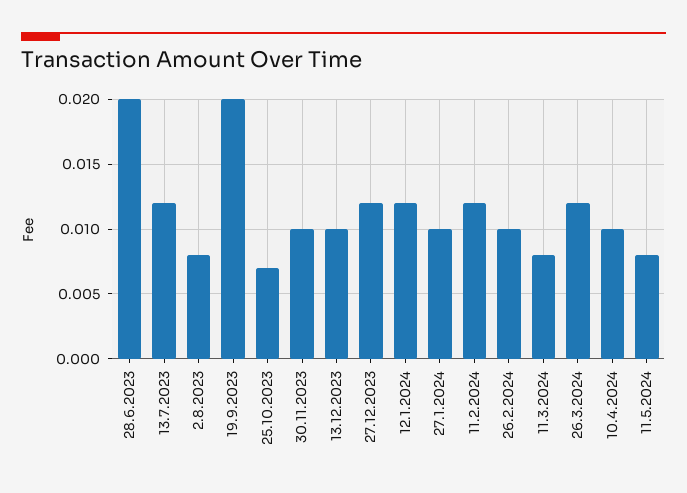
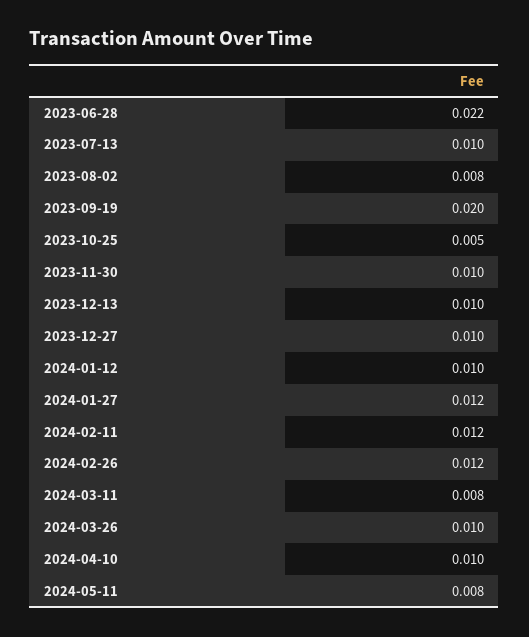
28.6.2023: 0.02 -> 0.022
13.7.2023: 0.012 -> 0.01
25.10.2023: 0.007 -> 0.005
27.12.2023: 0.012 -> 0.01
12.1.2024: 0.012 -> 0.01
27.1.2024: 0.01 -> 0.012
26.2.2024: 0.01 -> 0.012
26.3.2024: 0.012 -> 0.01

